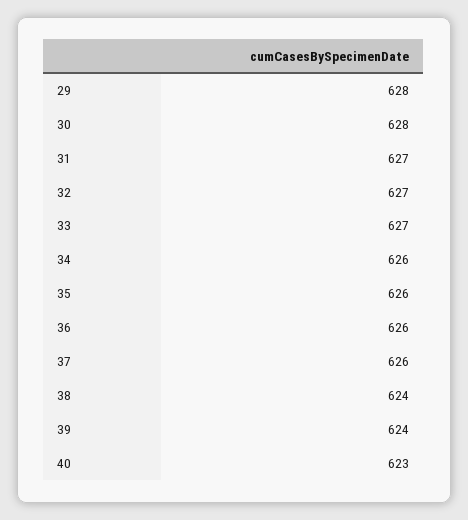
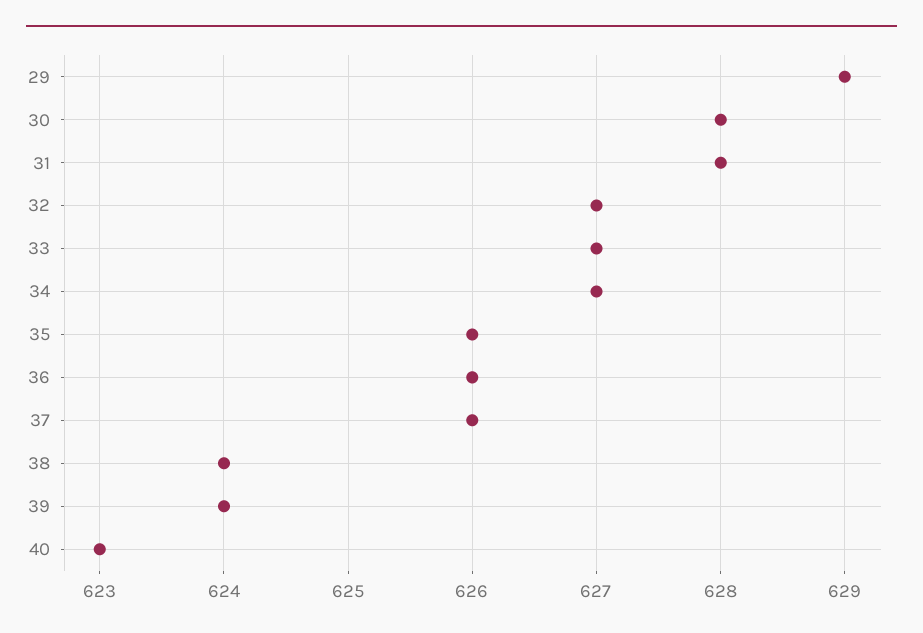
29: 628 -> 629
31: 627 -> 628
34: 626 -> 627

